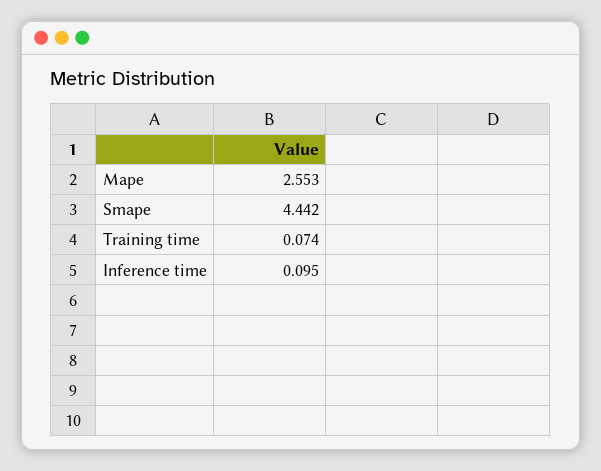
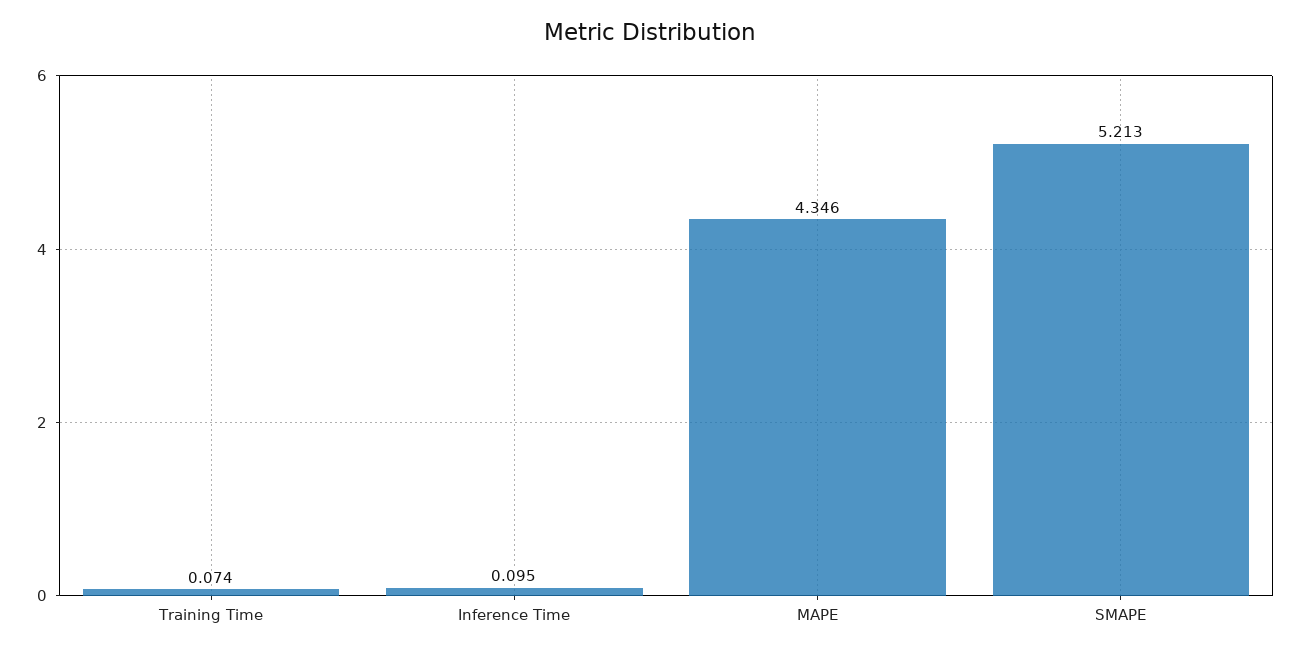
Mape: 2.553 -> 4.346
Smape: 4.442 -> 5.213

